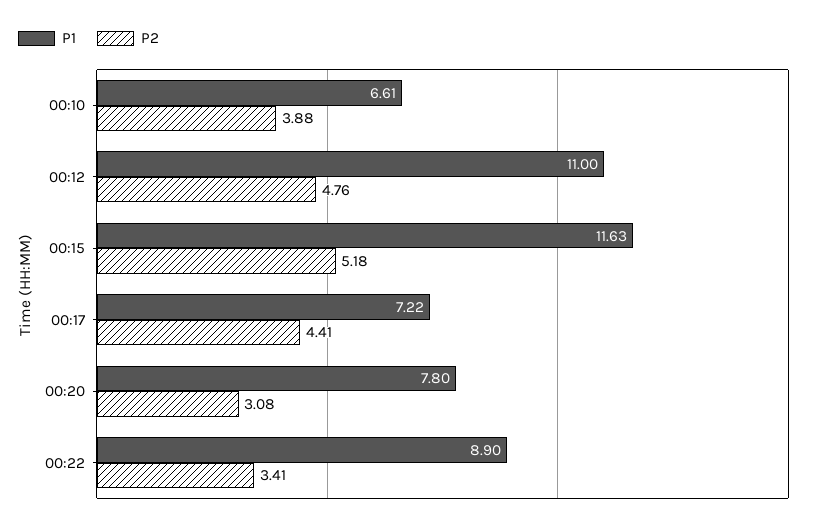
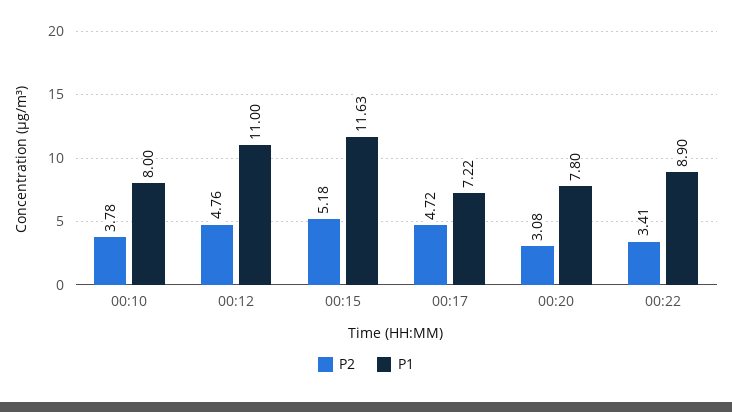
P1, 00:10: 6.61 -> 8
P2, 00:10: 3.88 -> 3.78
P2, 00:17: 4.41 -> 4.72

